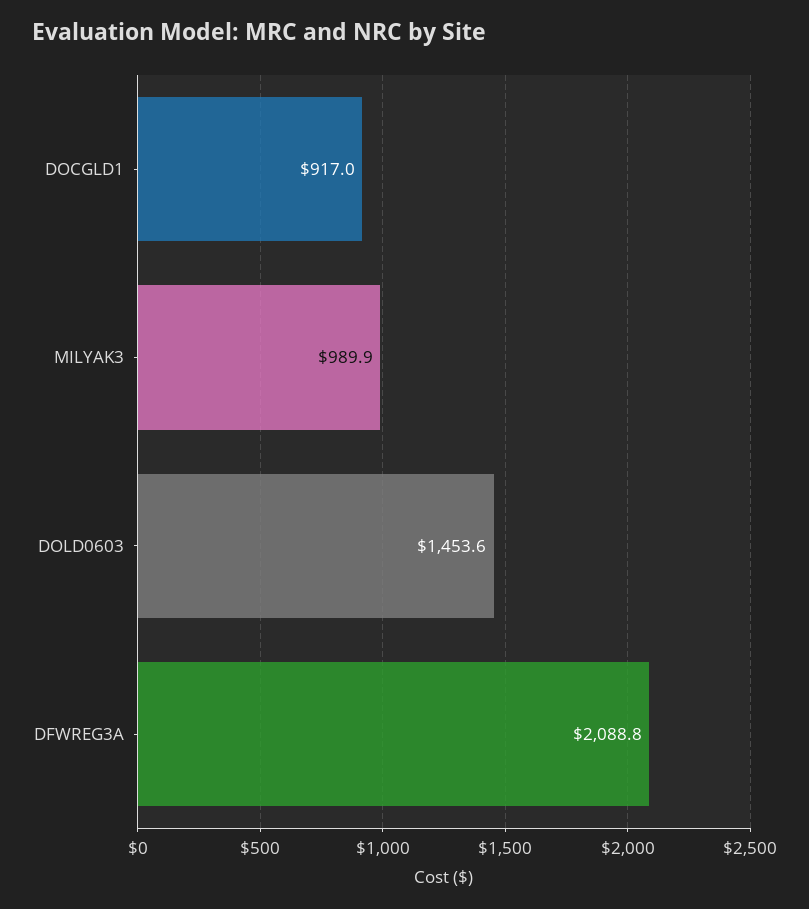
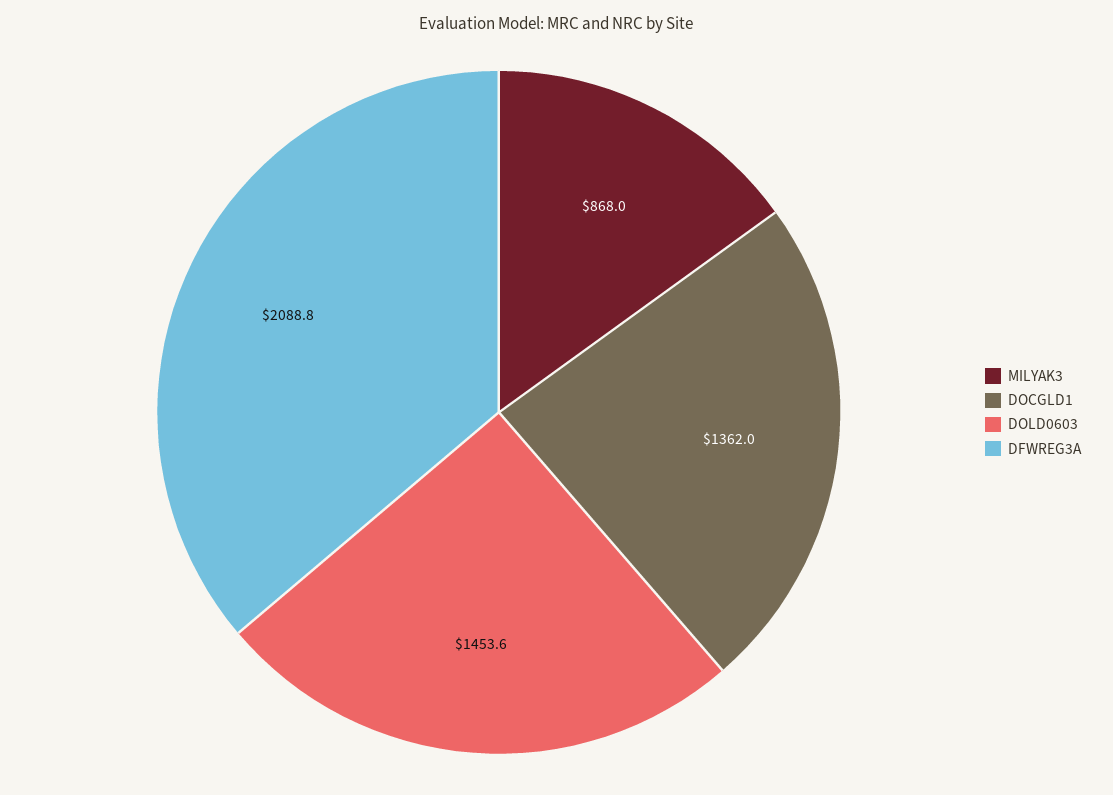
DOCGLD1: 917 -> 1362
MILYAK3: 989.9 -> 868

